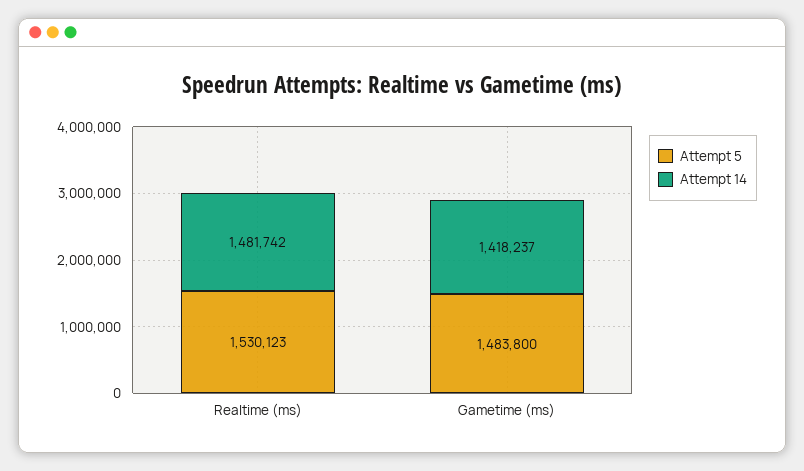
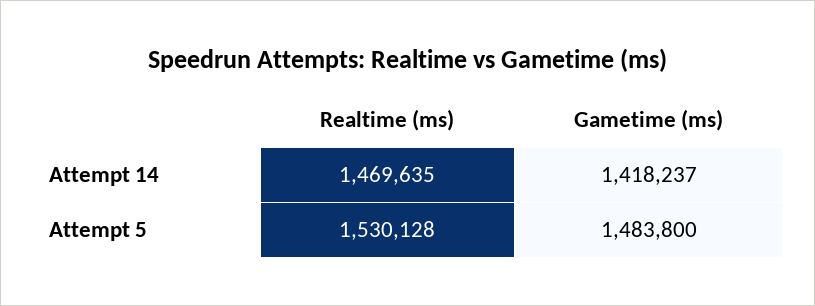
Attempt 5, Realtime (ms): 1530123 -> 1530128
Attempt 14, Realtime (ms): 1481742 -> 1469635

